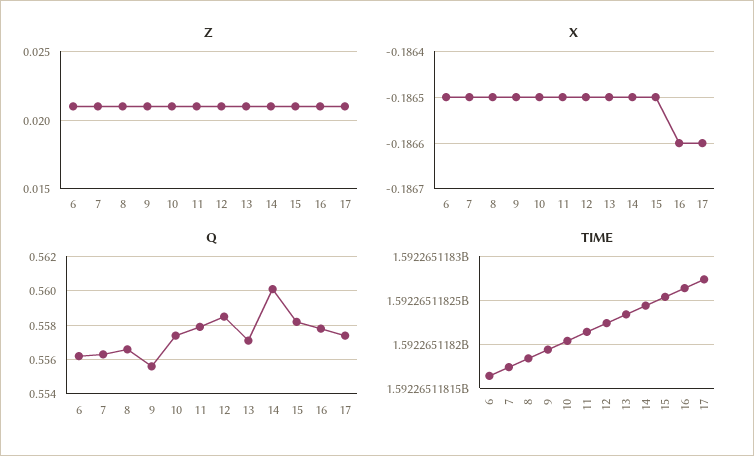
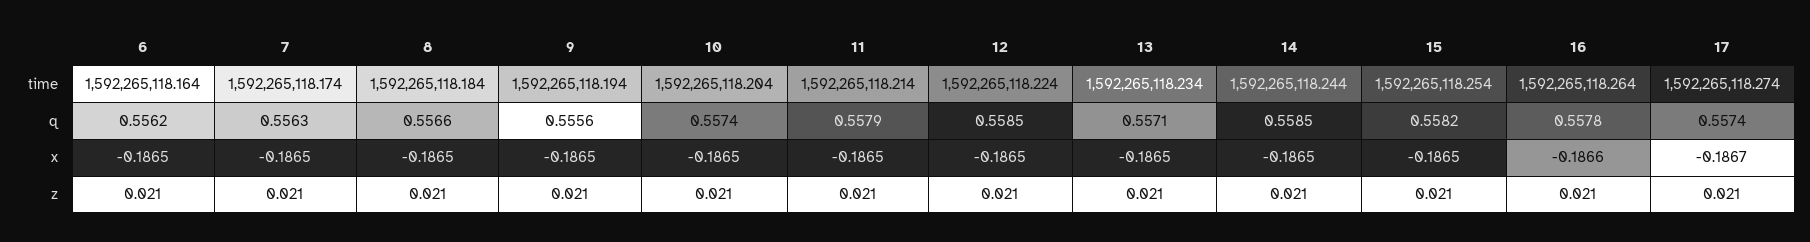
X, 17: -0.1866 -> -0.1867
Q, 14: 0.56 -> 0.5585

